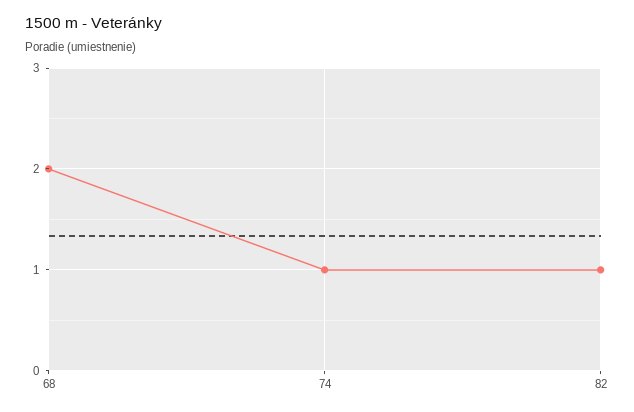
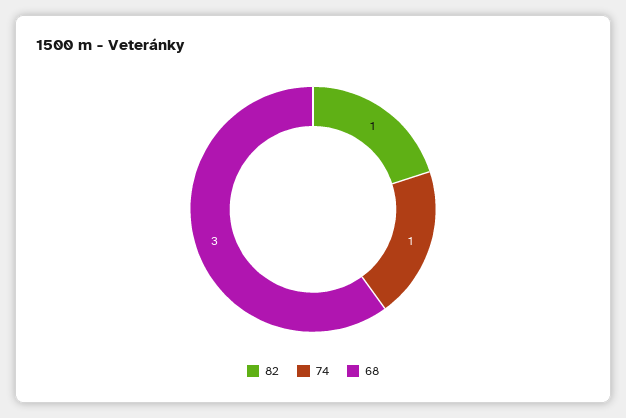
68: 2 -> 3

